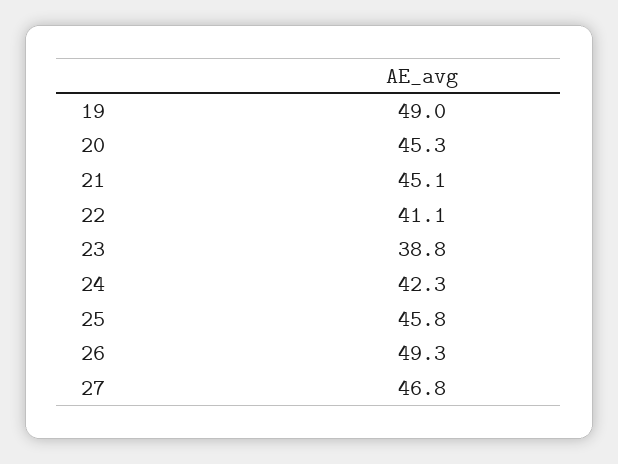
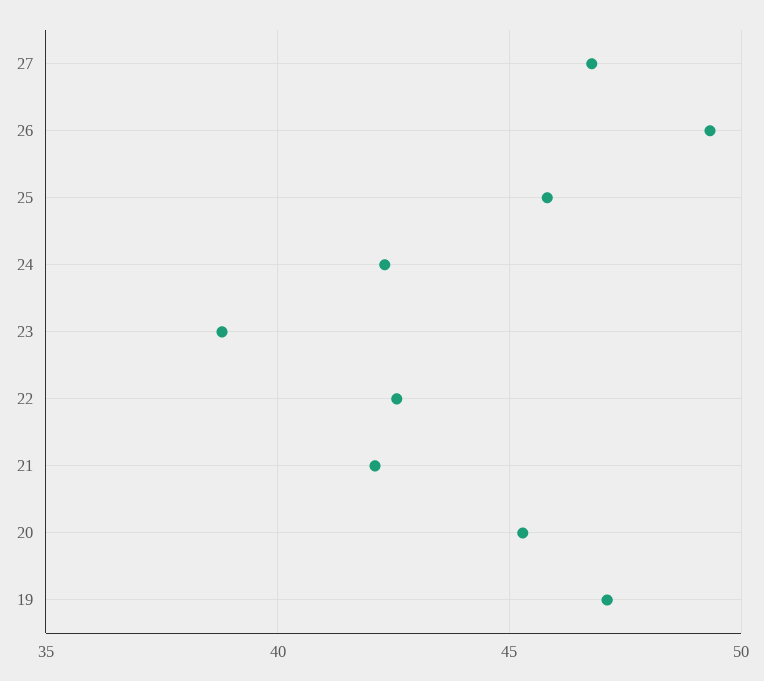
19: 49 -> 47
21: 45.1 -> 42
22: 41.1 -> 42.5

